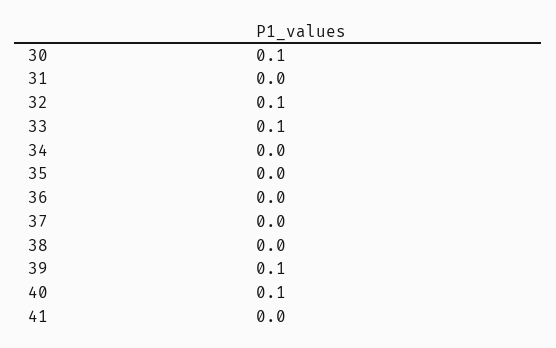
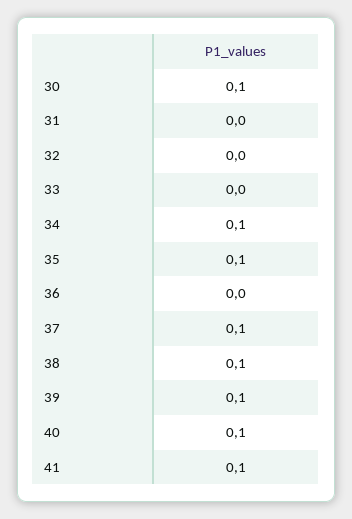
32: 0.1 -> 0
33: 0.1 -> 0
34: 0 -> 0.1
35: 0 -> 0.1
37: 0 -> 0.1
38: 0 -> 0.1
41: 0 -> 0.1

